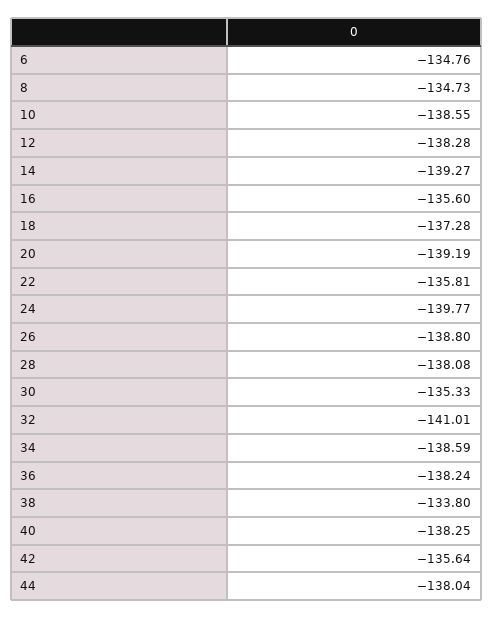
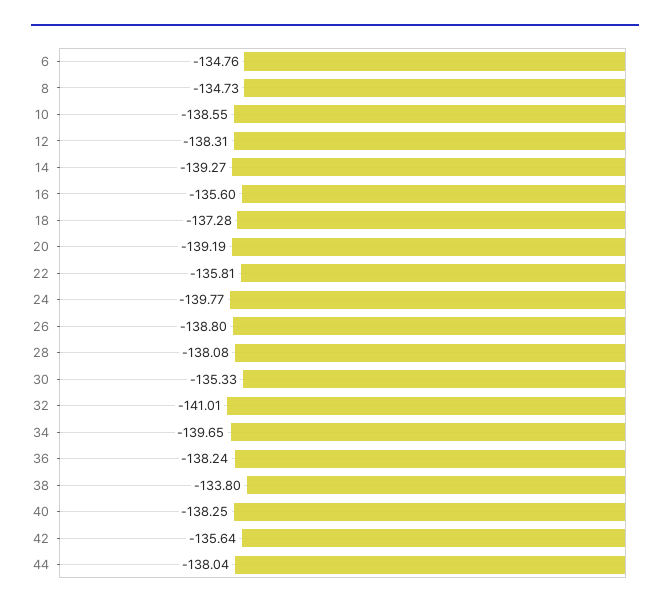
12: -138.28 -> -138.31
34: -138.59 -> -139.65

